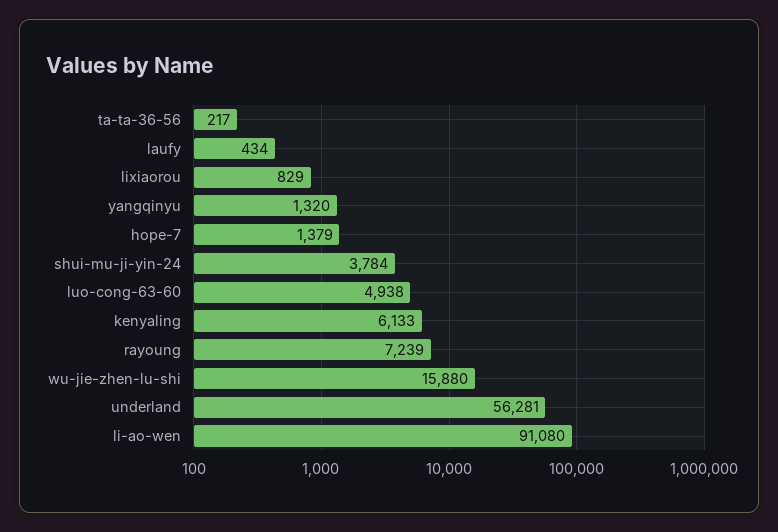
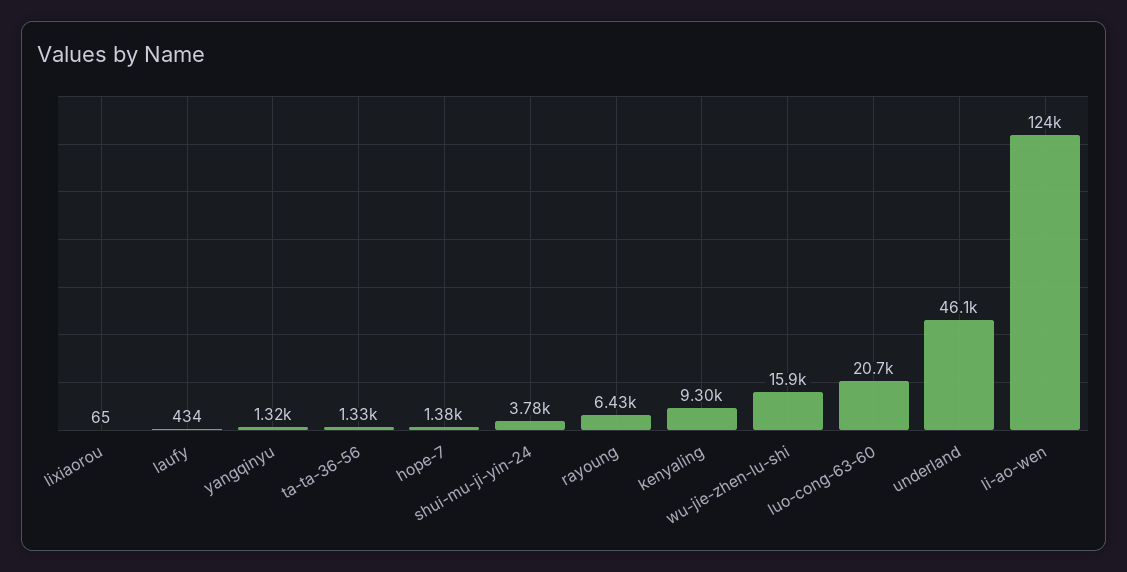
ta-ta-36-56: 217 -> 1330
lixiaorou: 829 -> 65
luo-cong-63-60: 4938 -> 20700
kenyaling: 6133 -> 9300
rayoung: 7239 -> 6430
underland: 56281 -> 46100
li-ao-wen: 91080 -> 124000

